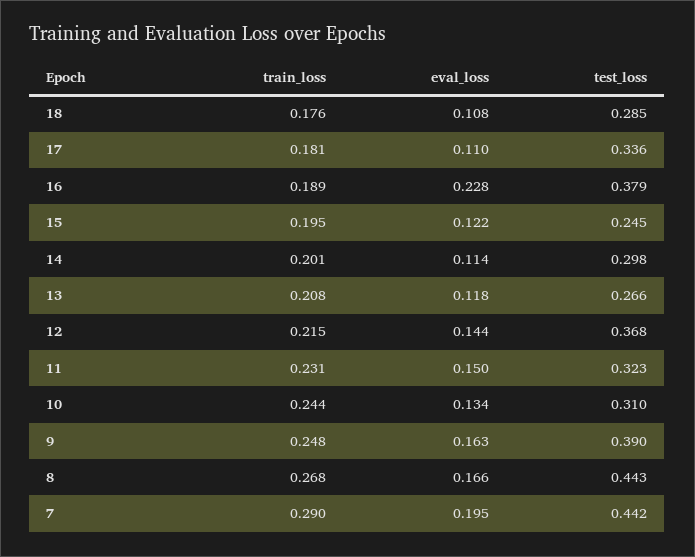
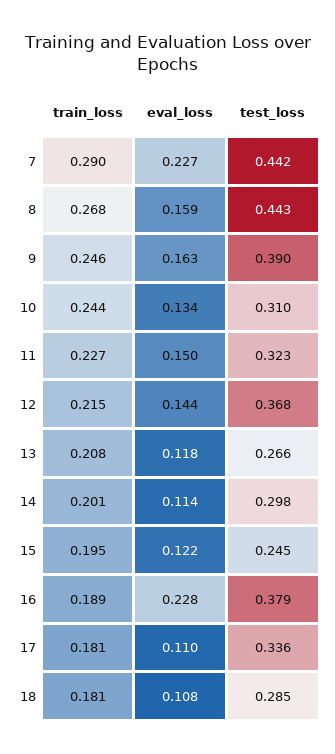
train_loss, 18: 0.176 -> 0.181
train_loss, 11: 0.231 -> 0.227
train_loss, 9: 0.248 -> 0.246
eval_loss, 8: 0.166 -> 0.159
eval_loss, 7: 0.195 -> 0.227

